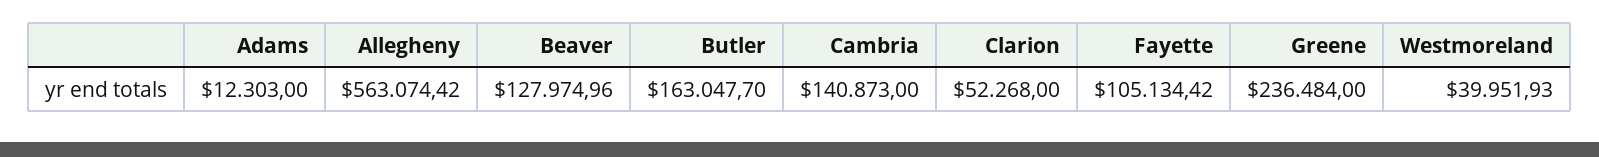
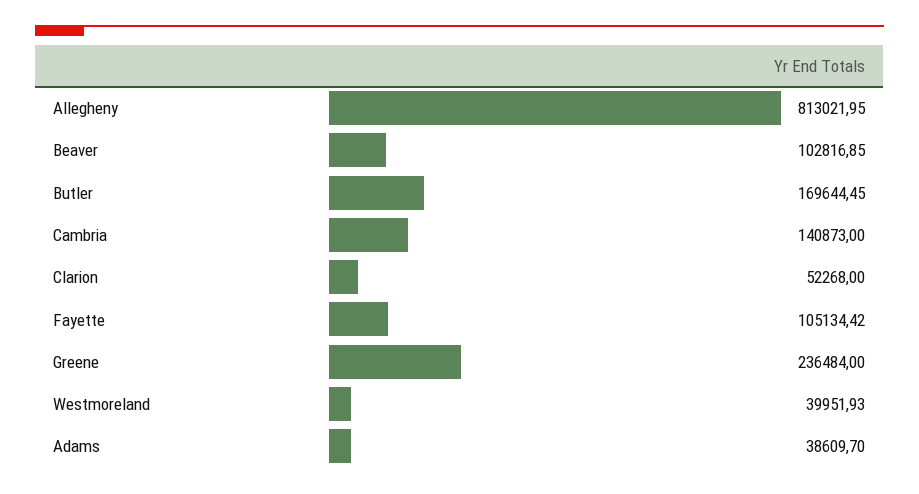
Adams: 12303 -> 38609.7
Allegheny: 563074.42 -> 813021.95
Beaver: 127974.96 -> 102816.85
Butler: 163047.7 -> 169644.45

